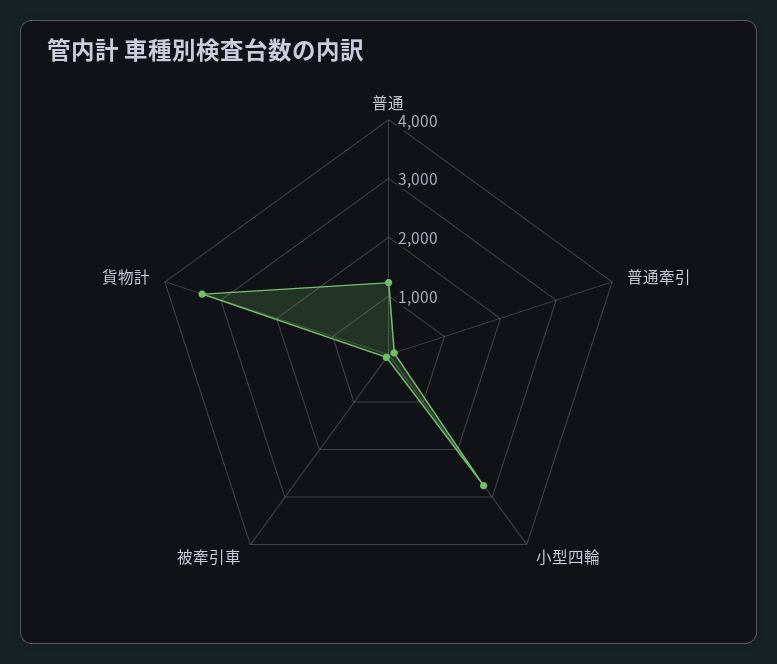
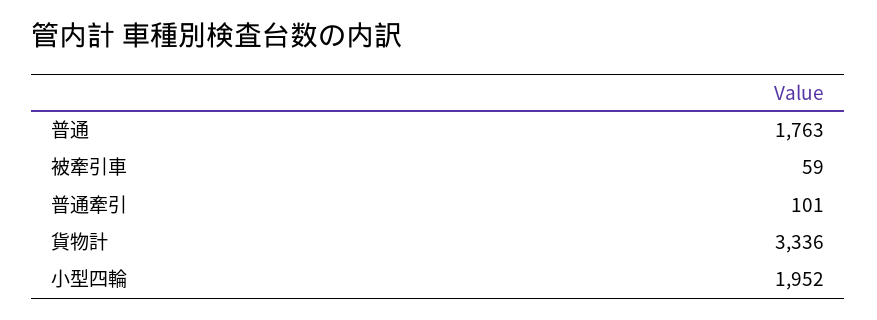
普通: 1200 -> 1763
小型四輪: 2800 -> 1952

